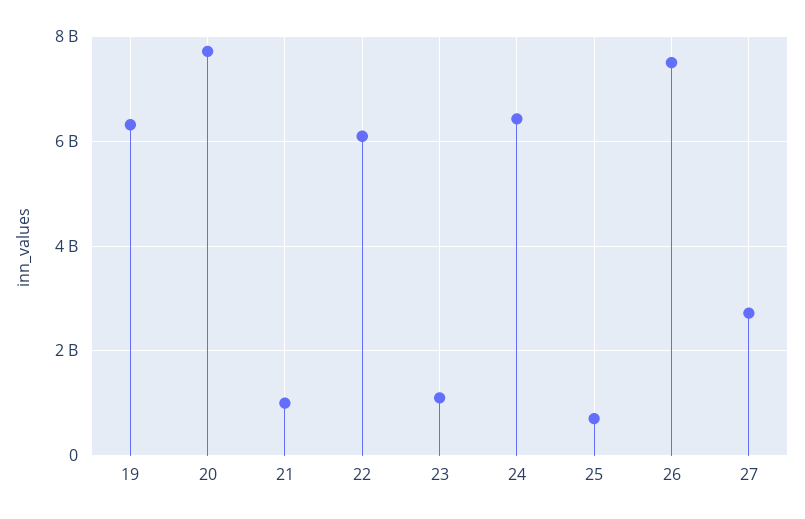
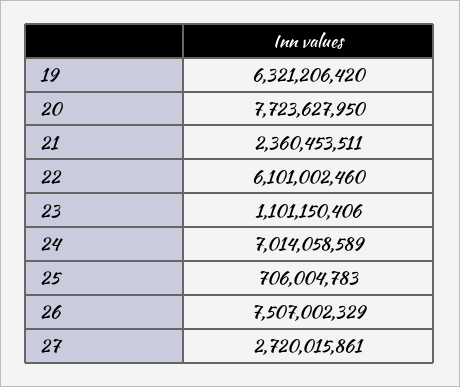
21: 1000000000 -> 2360453511
24: 6400000000 -> 7014058589

